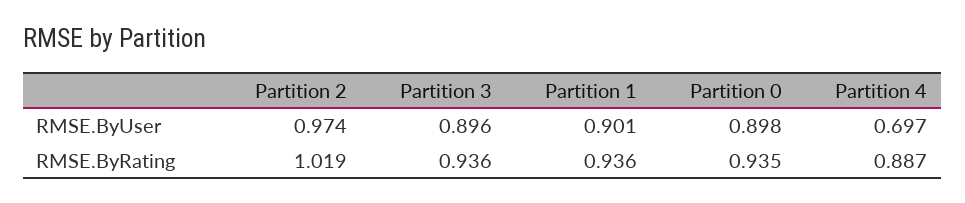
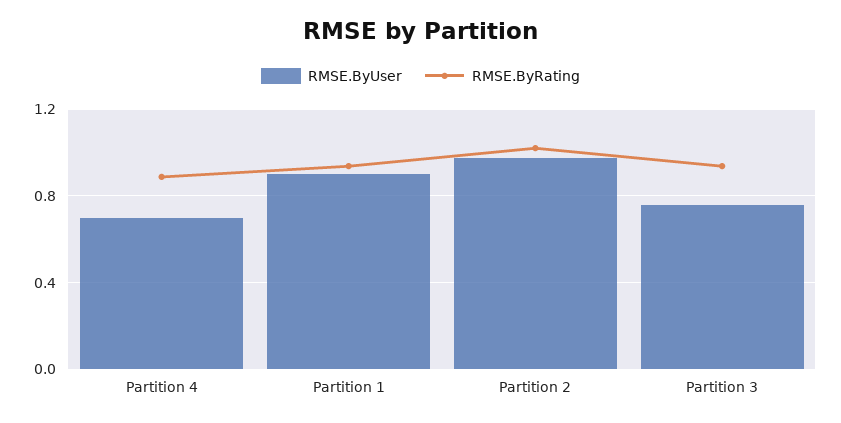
RMSE.ByUser, Partition 3: 0.896 -> 0.75
RMSE.ByUser, Partition 0: 0.898 -> none
RMSE.ByRating, Partition 0: 0.935 -> none

